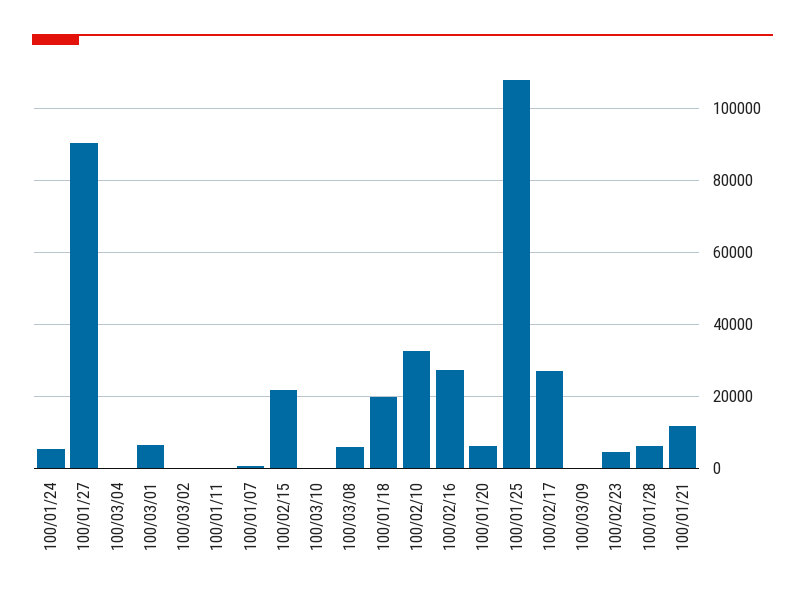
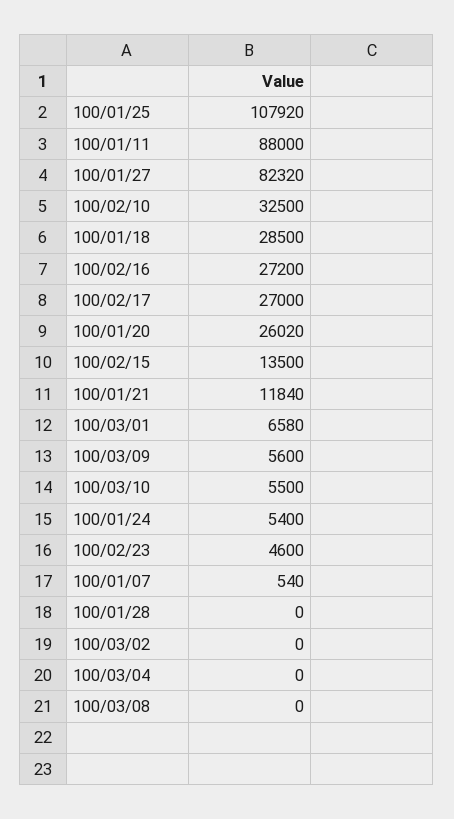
100/01/27: 90000 -> 82320
100/01/11: 0 -> 88000
100/02/15: 22000 -> 13500
100/03/10: 0 -> 5500
100/03/08: 6000 -> 0
100/01/18: 20000 -> 28500
100/01/20: 6000 -> 26020
100/03/09: 0 -> 5600
100/01/28: 6000 -> 0

